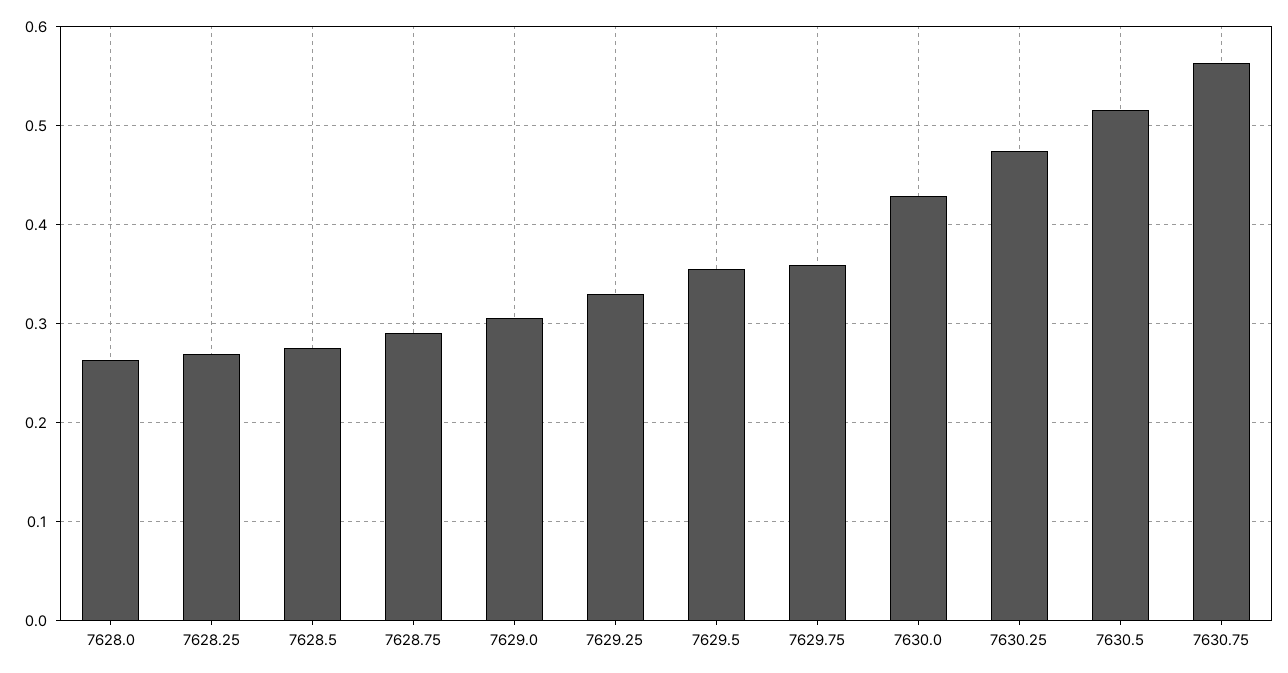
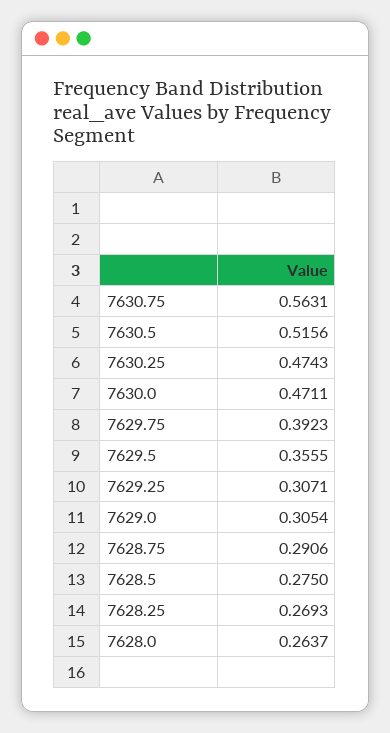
7629.25: 0.33 -> 0.3071
7629.75: 0.36 -> 0.3923
7630.0: 0.43 -> 0.4711

